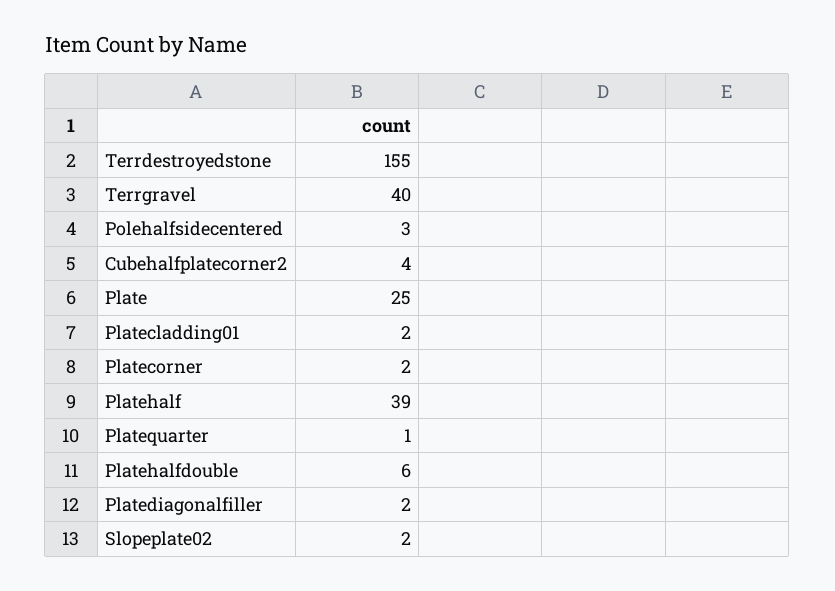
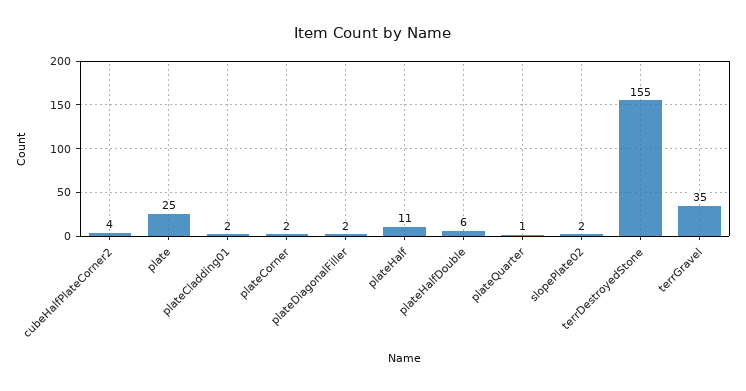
Terrgravel: 40 -> 35
Polehalfsidecentered: 3 -> none
Platehalf: 39 -> 11

